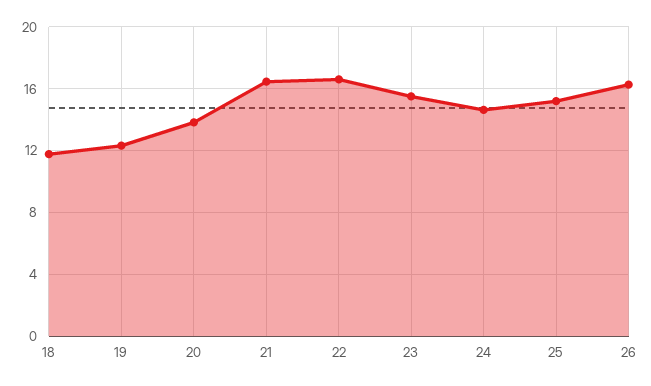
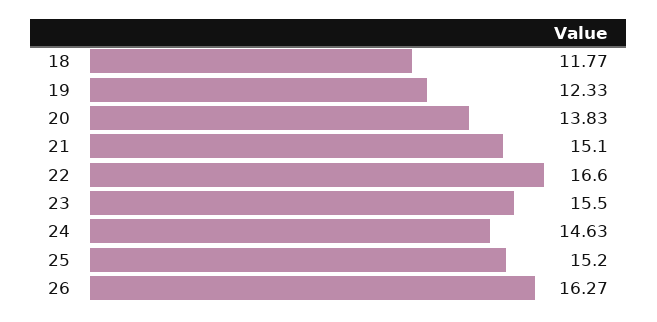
21: 16.5 -> 15.1

